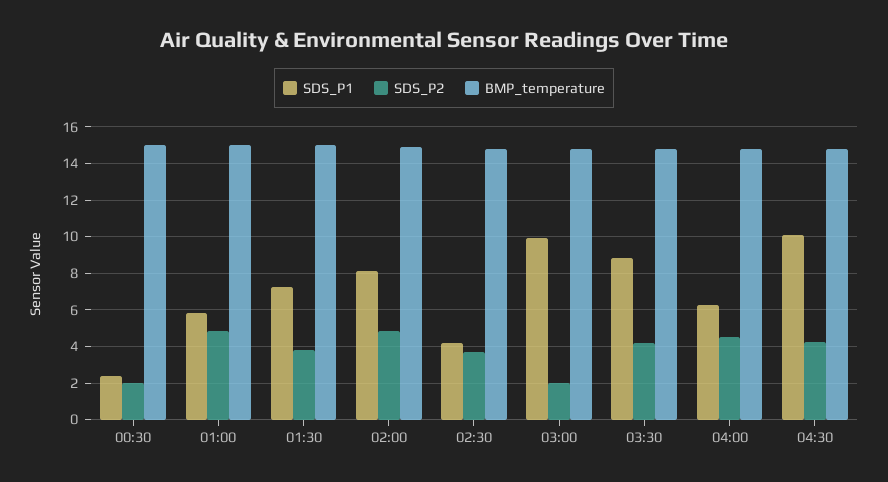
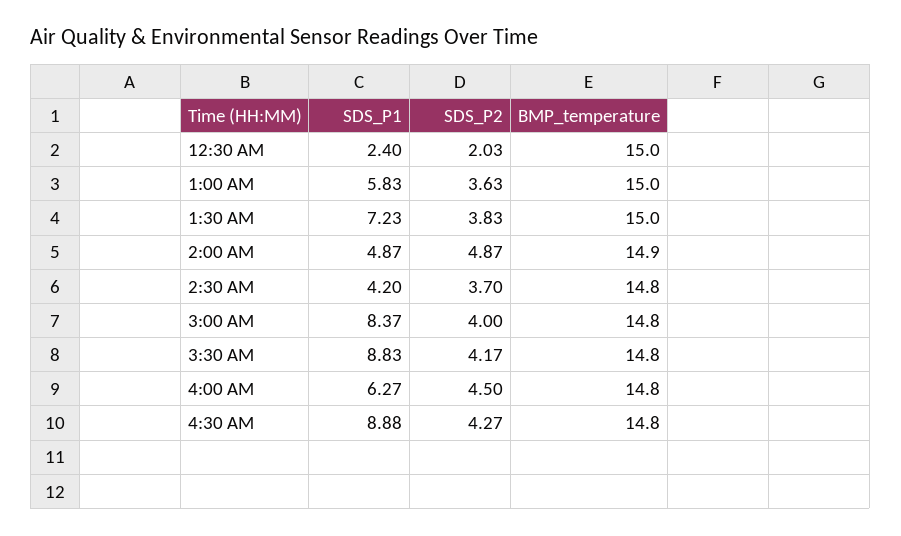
SDS_P2, 01:00: 5 -> 3.63
SDS_P1, 02:00: 8 -> 4.87
SDS_P1, 03:00: 10 -> 8.37
SDS_P2, 03:00: 2 -> 4
SDS_P1, 04:30: 10 -> 8.88

